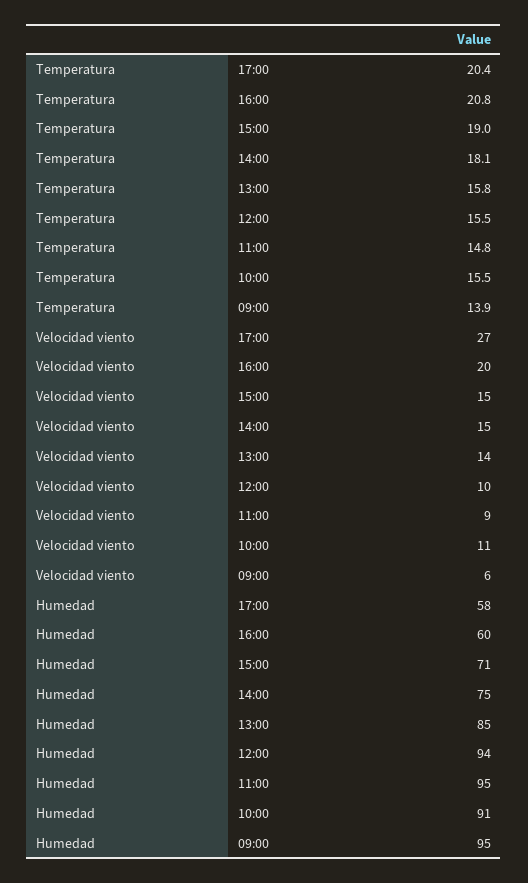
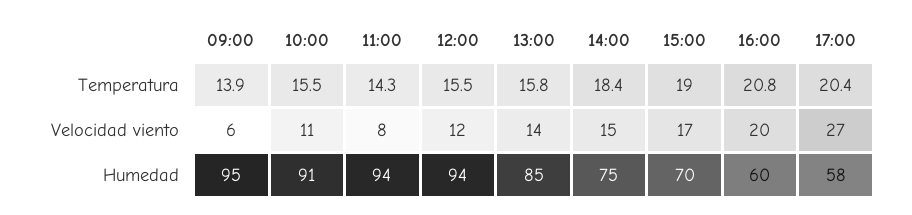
Temperatura, 14:00: 18.1 -> 18.4
Temperatura, 11:00: 14.8 -> 14.3
Velocidad viento, 15:00: 15 -> 17
Velocidad viento, 12:00: 10 -> 12
Velocidad viento, 11:00: 9 -> 8
Humedad, 15:00: 71 -> 70
Humedad, 11:00: 95 -> 94

